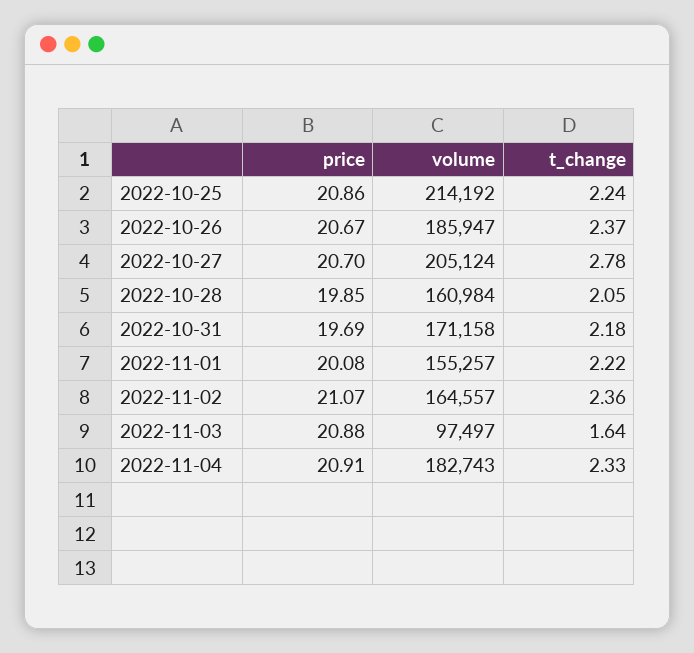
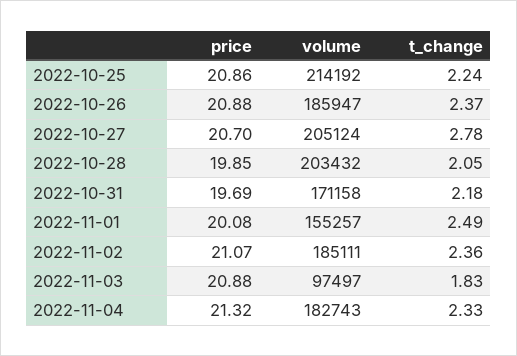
price, 2022-10-26: 20.67 -> 20.88
volume, 2022-10-28: 160984 -> 203432
t_change, 2022-11-01: 2.22 -> 2.49
volume, 2022-11-02: 164557 -> 185111
t_change, 2022-11-03: 1.64 -> 1.83
price, 2022-11-04: 20.91 -> 21.32

